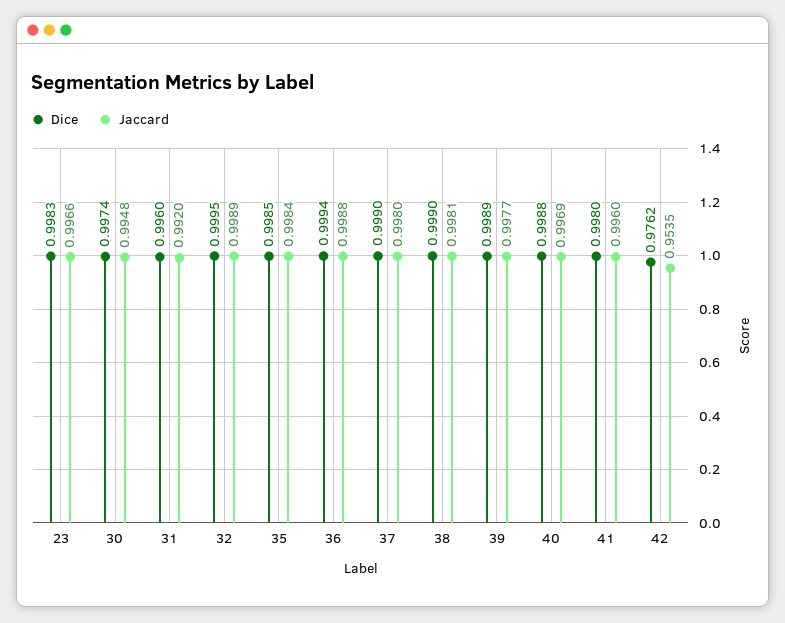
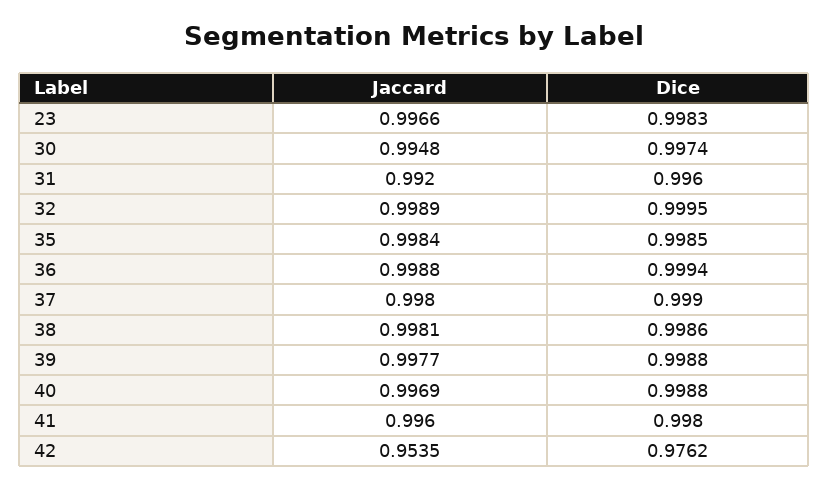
Dice, 38: 0.999 -> 0.9986
Dice, 39: 0.9989 -> 0.9988

